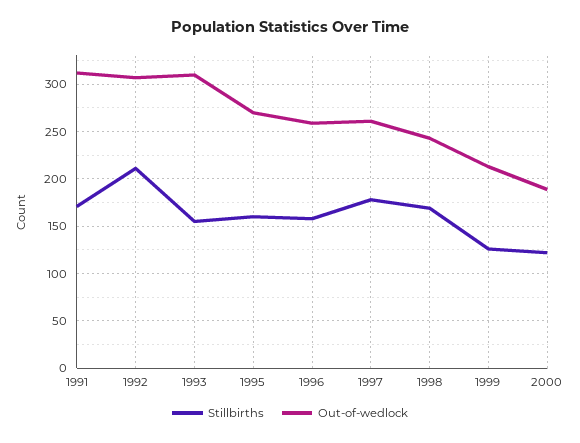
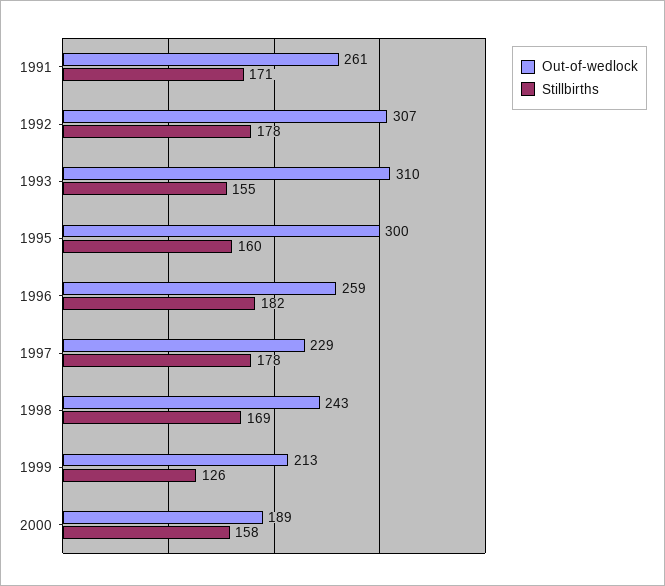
Out-of-wedlock, 1991: 310 -> 261
Stillbirths, 1992: 210 -> 178
Out-of-wedlock, 1995: 270 -> 300
Stillbirths, 1996: 160 -> 182
Out-of-wedlock, 1997: 260 -> 229
Stillbirths, 2000: 120 -> 158

